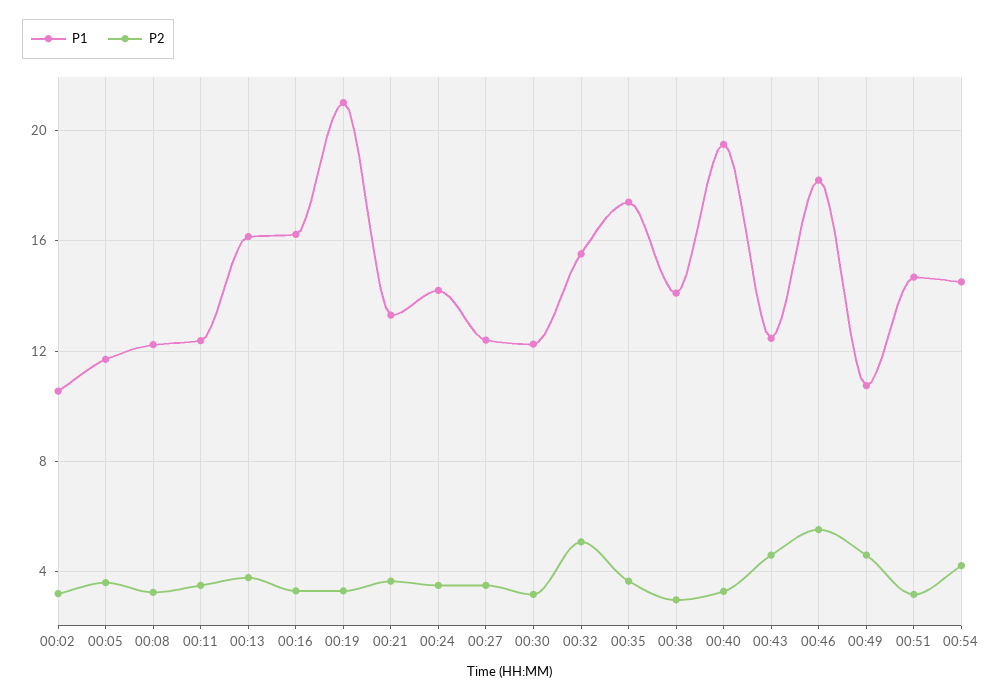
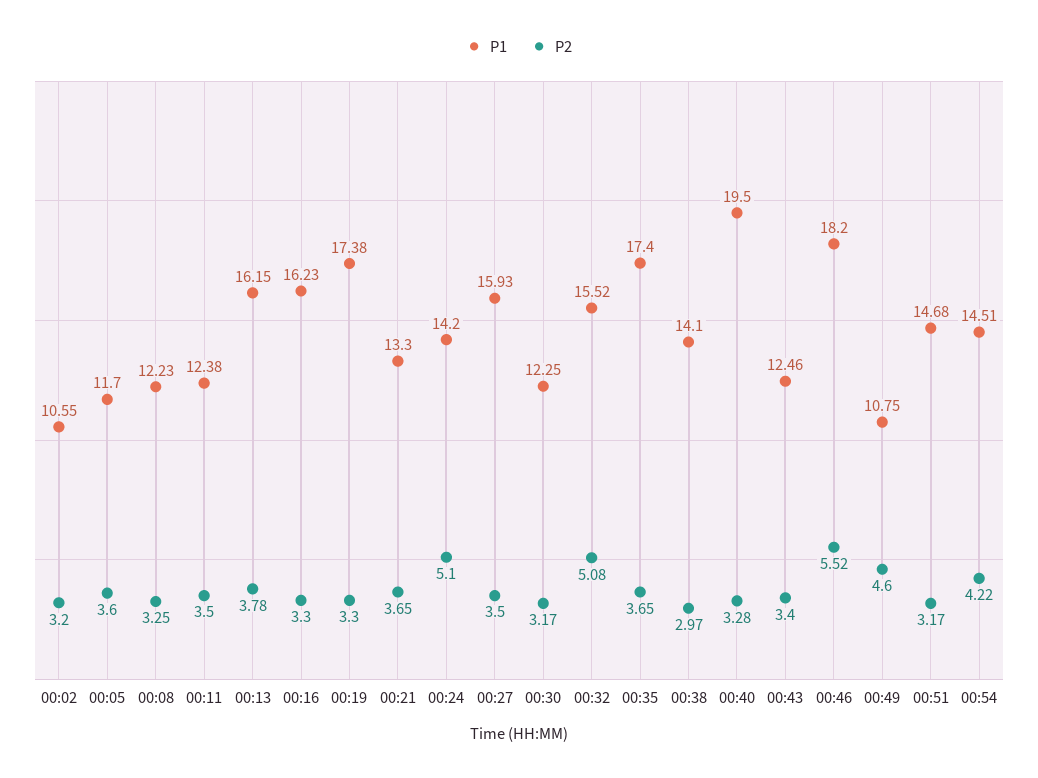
P1, 00:19: 21 -> 17.38
P2, 00:24: 3.5 -> 5.1
P1, 00:27: 12.5 -> 15.93
P2, 00:43: 4.5 -> 3.4

